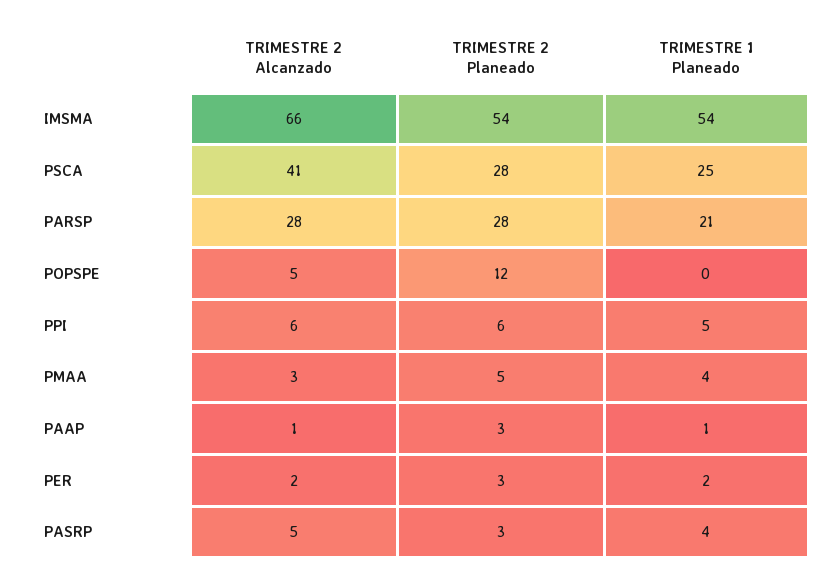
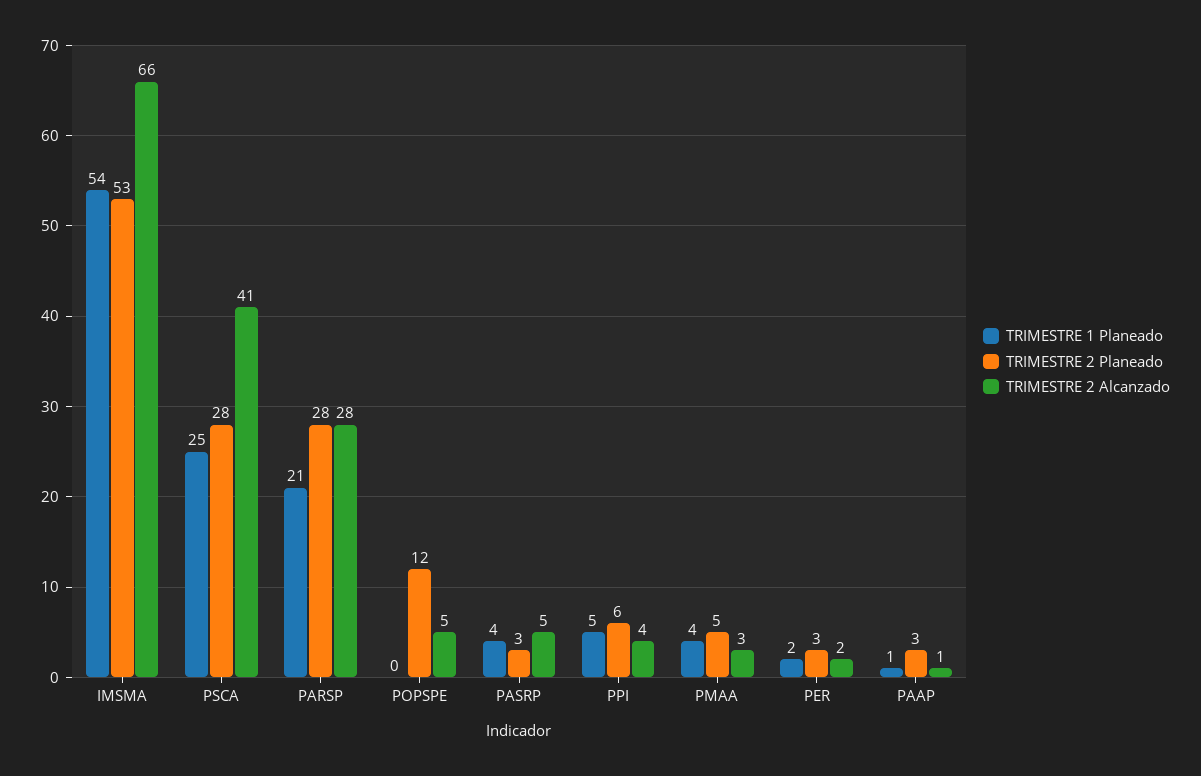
TRIMESTRE 2 Planeado, IMSMA: 54 -> 53
TRIMESTRE 2 Alcanzado, PPI: 6 -> 4

